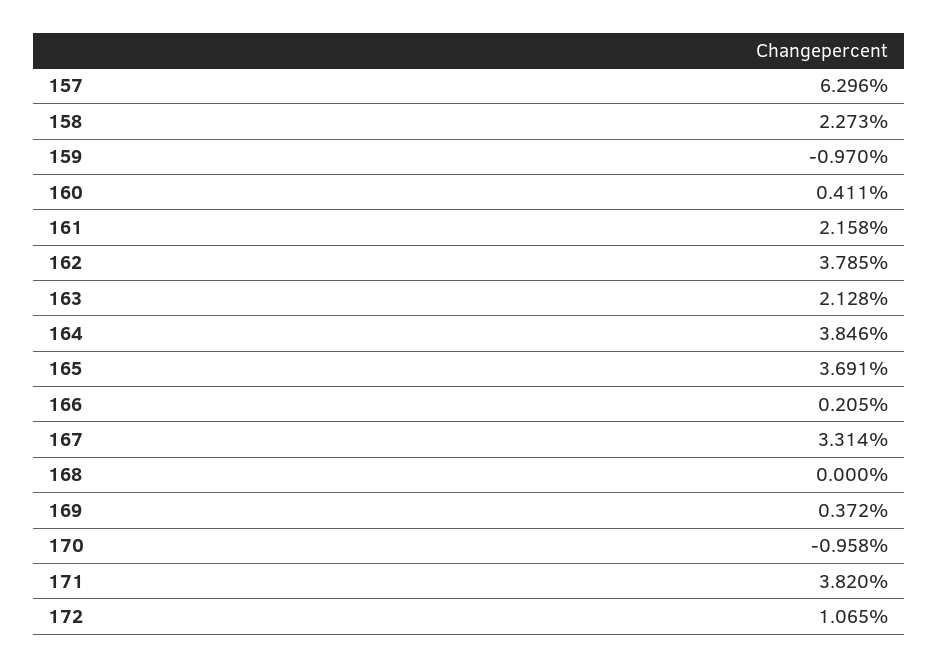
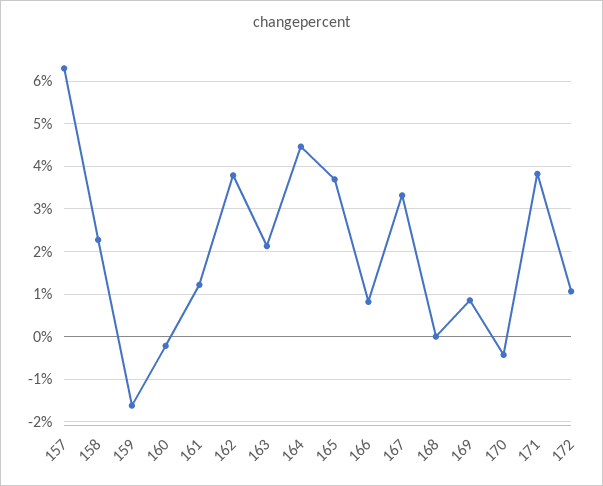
159: -0.97 -> -1.6
160: 0.411 -> -0.2
161: 2.158 -> 1.2
164: 3.846 -> 4.4
166: 0.205 -> 0.8
169: 0.372 -> 0.8
170: -0.958 -> -0.4

